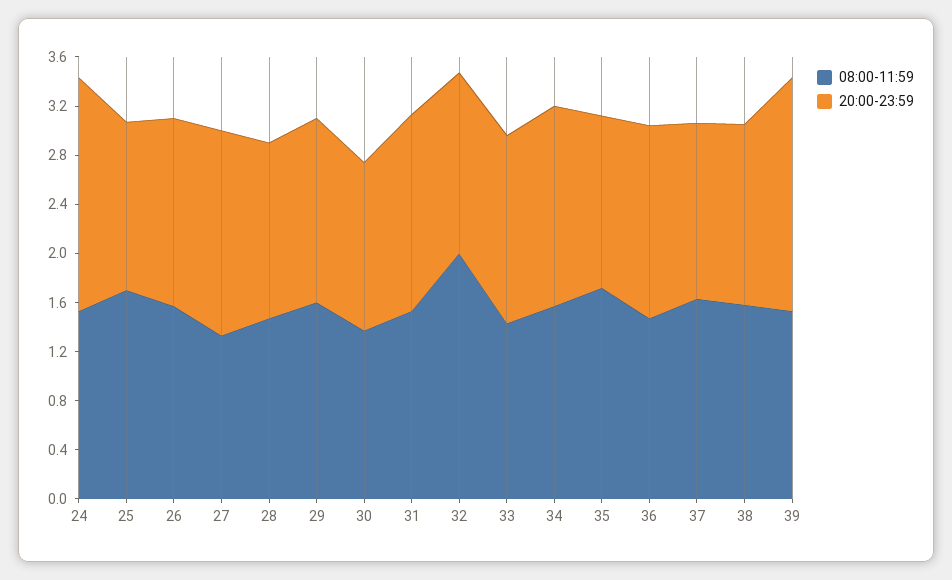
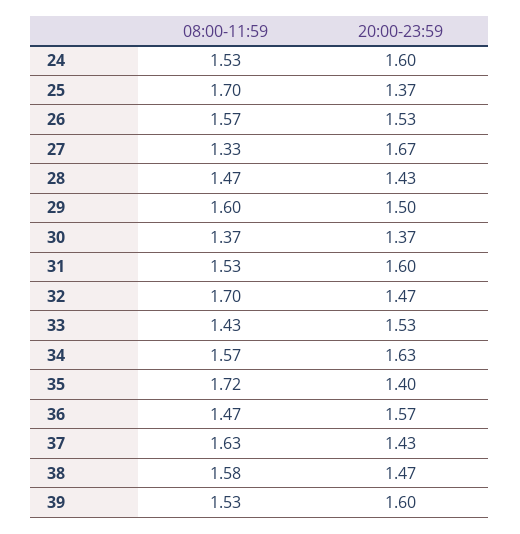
20:00-23:59, 24: 1.9 -> 1.6
08:00-11:59, 32: 2 -> 1.7
20:00-23:59, 39: 1.9 -> 1.6

